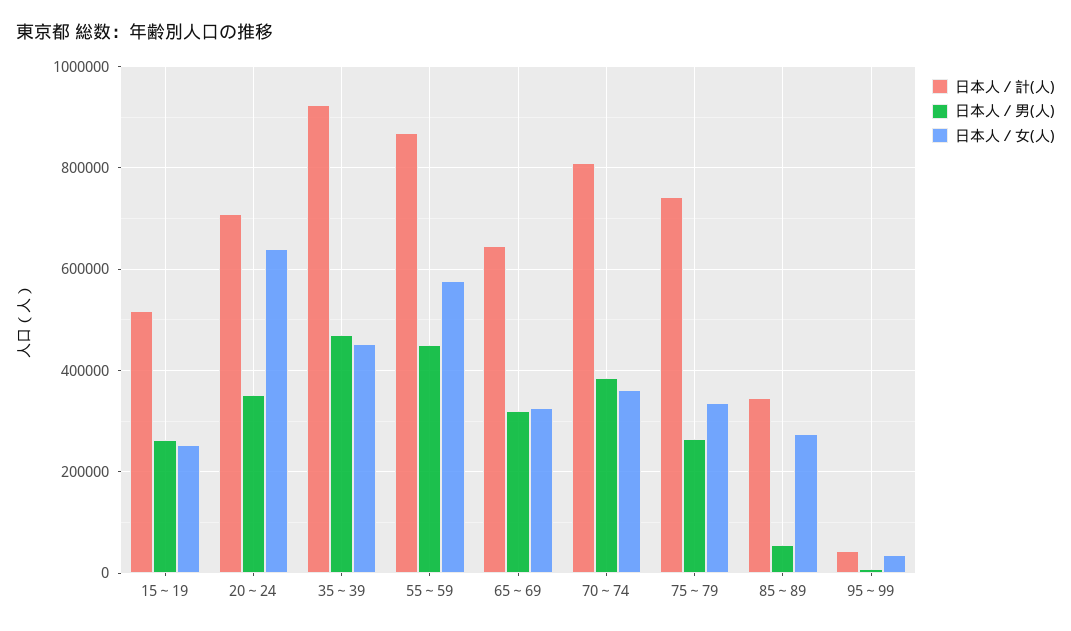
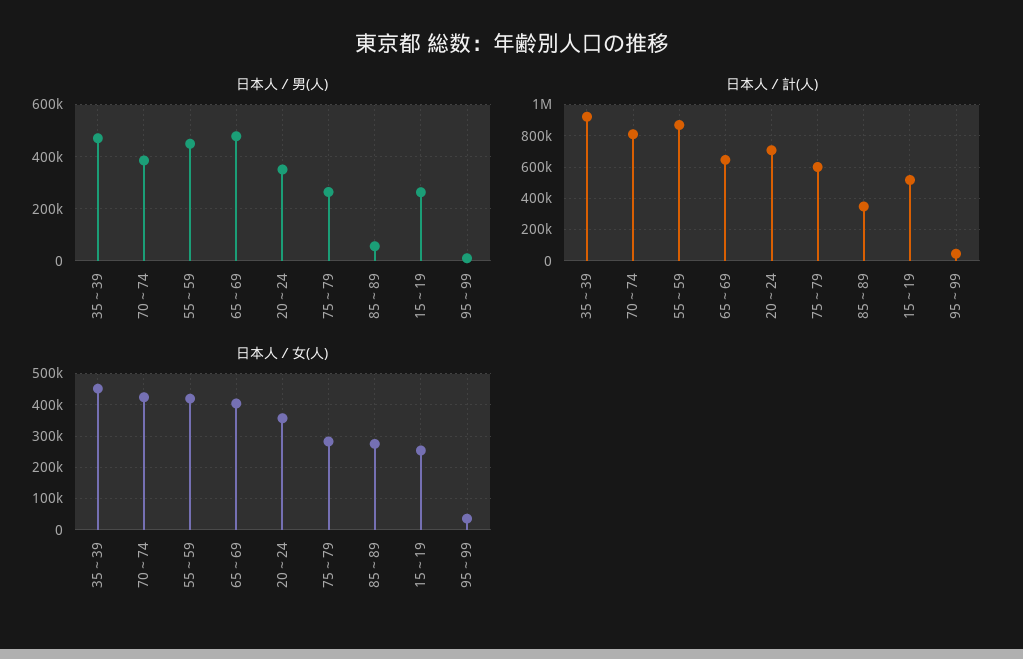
日本人／女(人), 20～24: 640000 -> 360000
日本人／女(人), 55～59: 580000 -> 420000
日本人／男(人), 65～69: 320000 -> 475000
日本人／女(人), 65～69: 320000 -> 400000
日本人／女(人), 70～74: 360000 -> 420000
日本人／計(人), 75～79: 740000 -> 600000
日本人／女(人), 75～79: 340000 -> 280000

